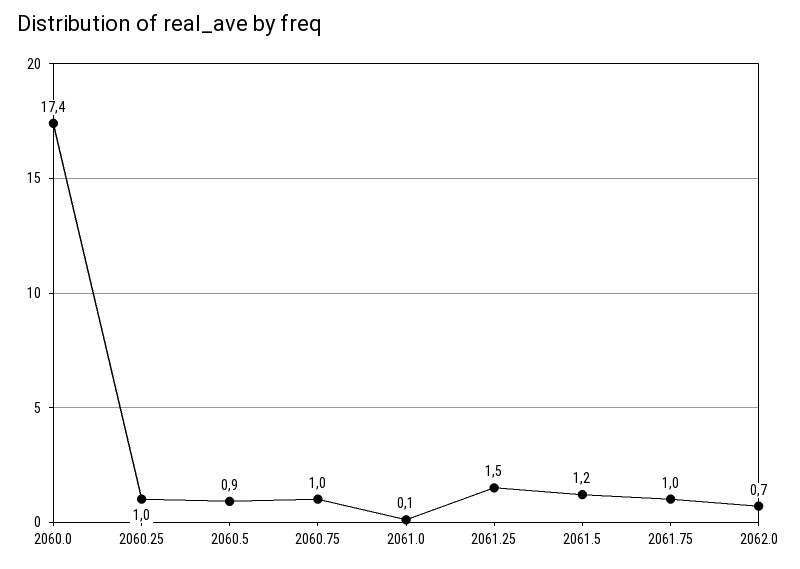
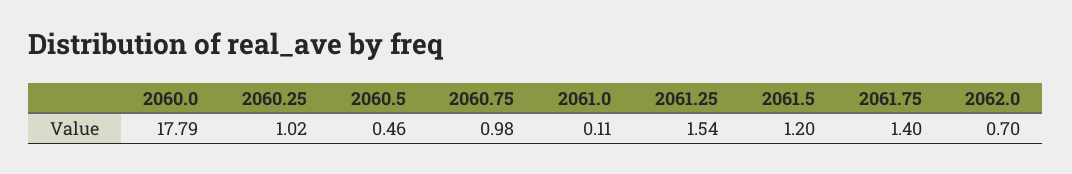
2060.0: 17.4 -> 17.79
2060.5: 0.9 -> 0.46
2061.75: 1 -> 1.4

